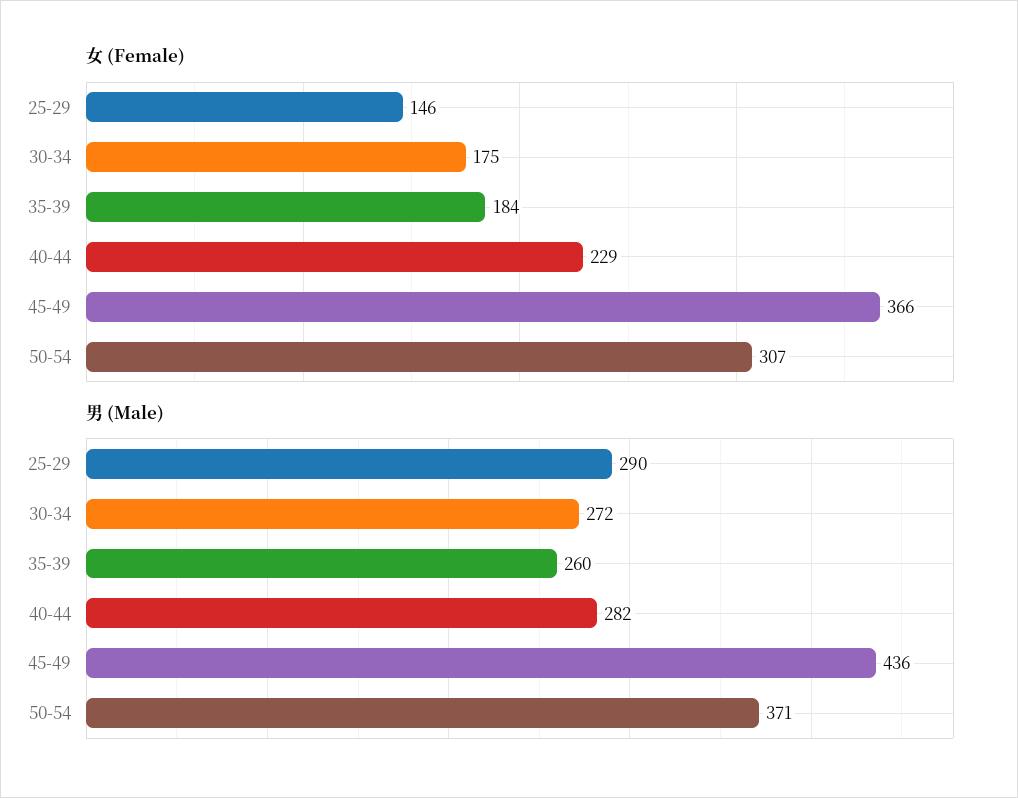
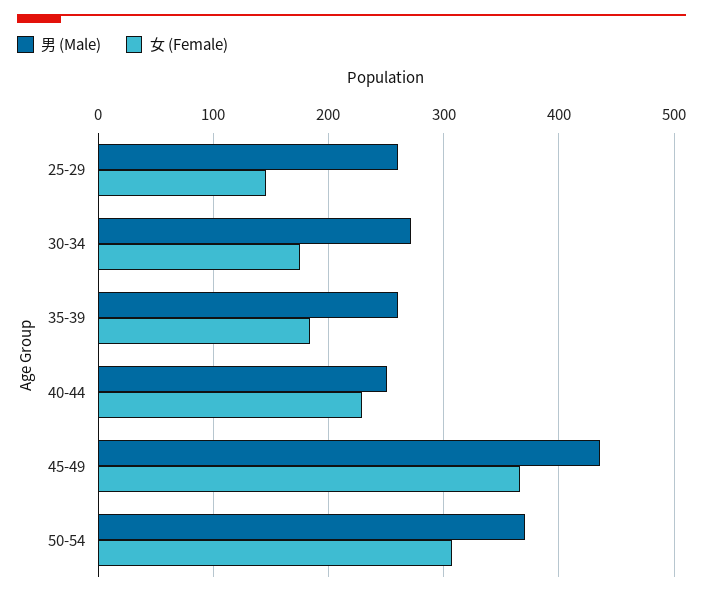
男 (Male), 25-29: 290 -> 260
男 (Male), 40-44: 282 -> 250

